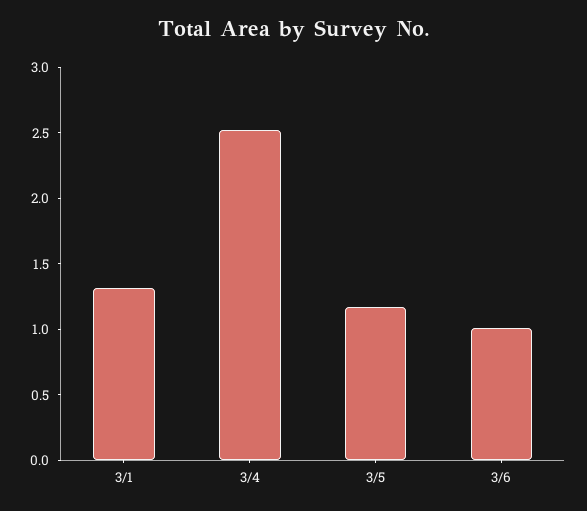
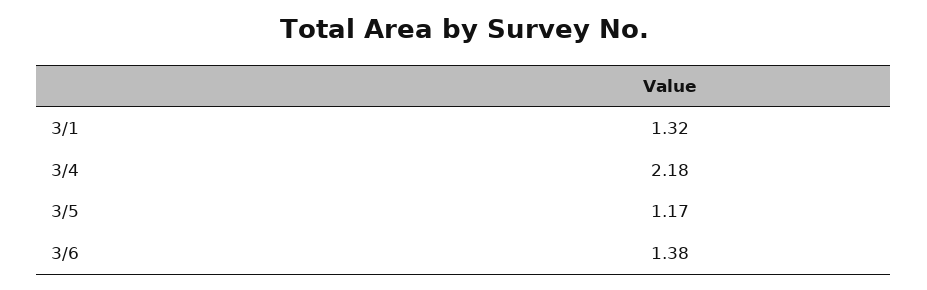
3/4: 2.5 -> 2.18
3/6: 1 -> 1.38

